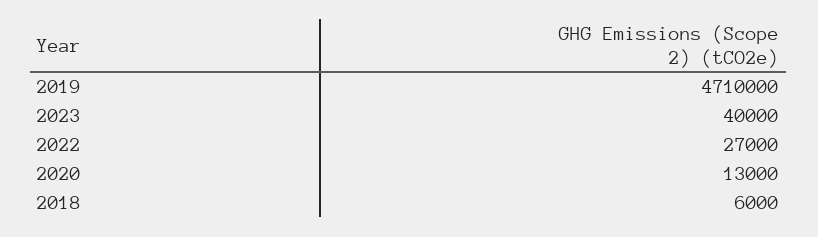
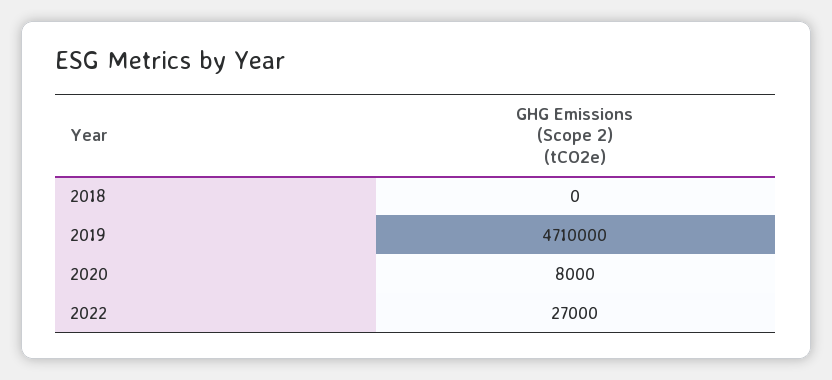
2023: 40000 -> none
2020: 13000 -> 8000
2018: 6000 -> 0

